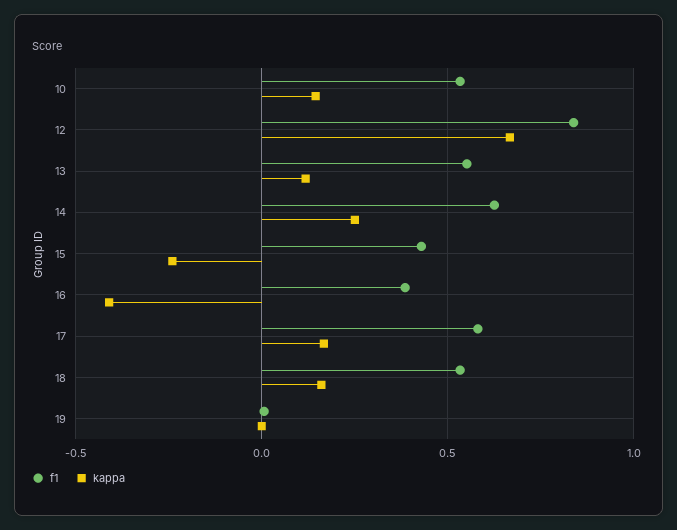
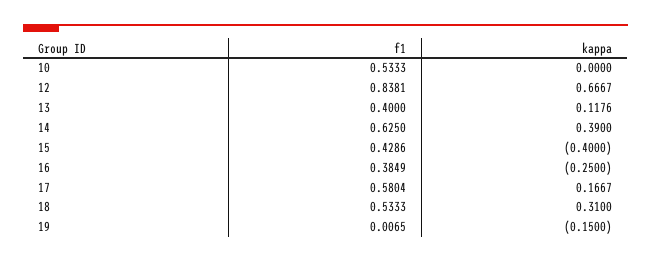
kappa, 10: 0.15 -> 0
f1, 13: 0.55 -> 0.4
kappa, 14: 0.25 -> 0.39
kappa, 15: -0.25 -> -0.4
kappa, 16: -0.4 -> -0.25
kappa, 18: 0.15 -> 0.31
kappa, 19: 0 -> -0.15

